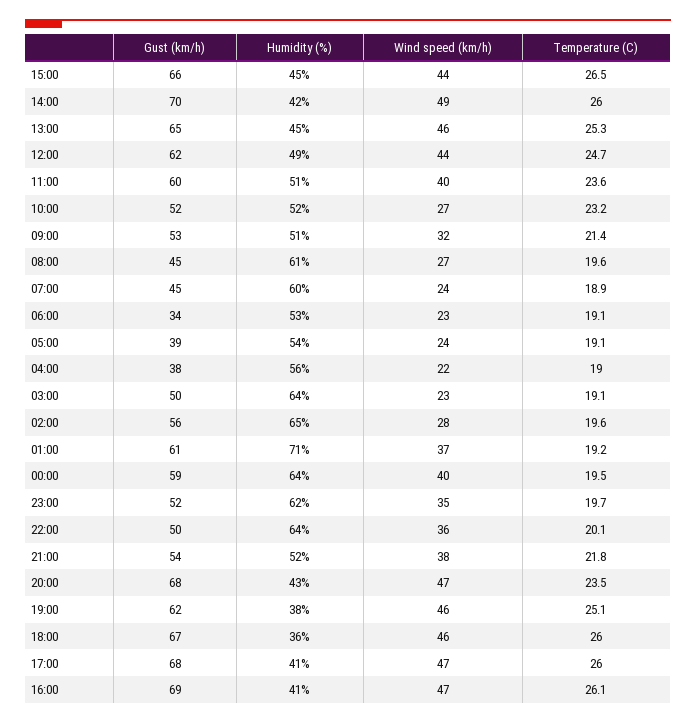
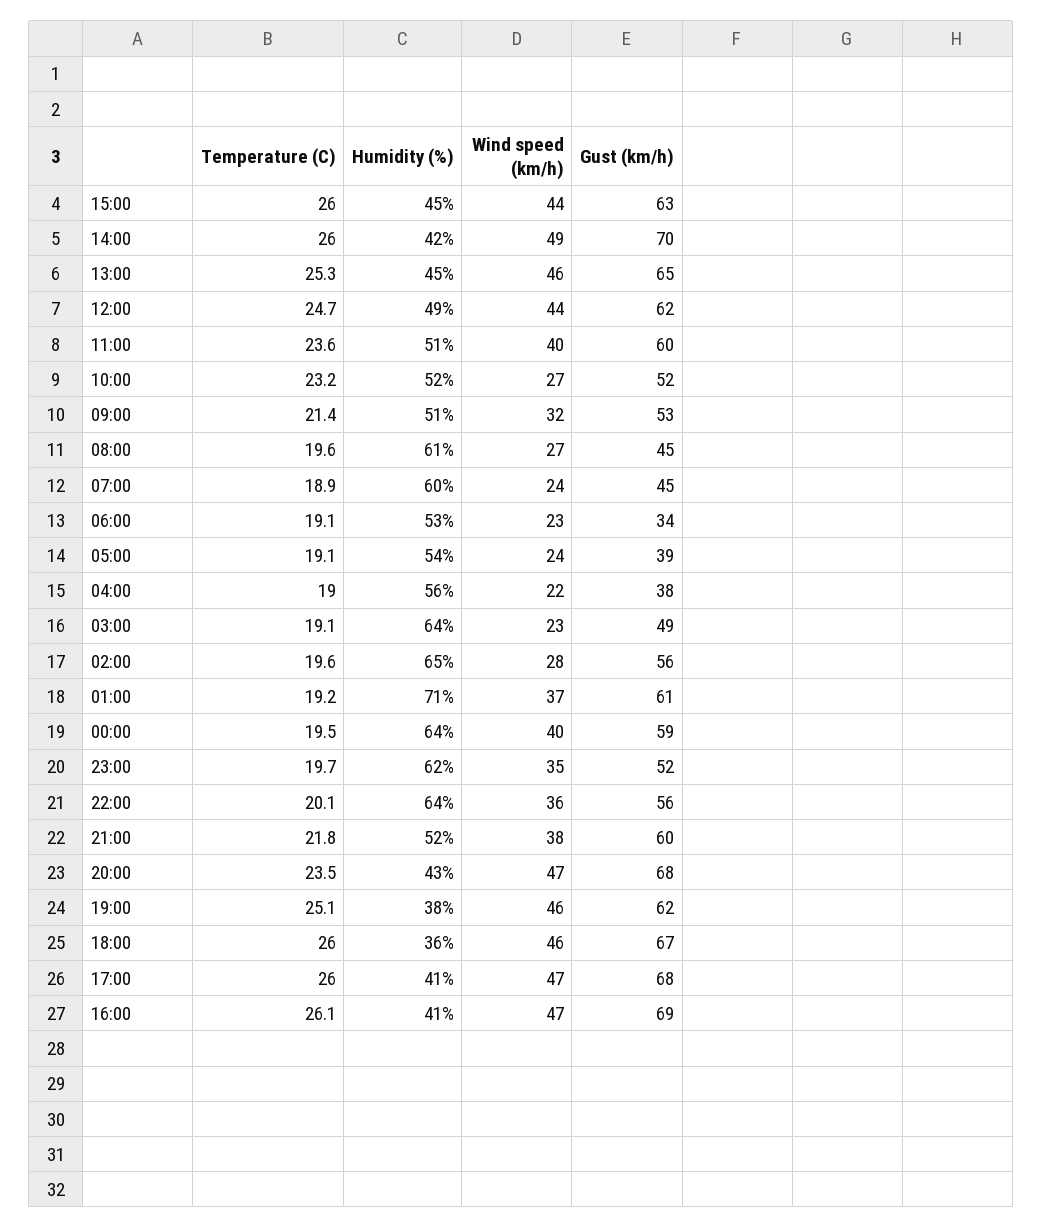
Gust (km/h), 15:00: 66 -> 63
Temperature (C), 15:00: 26.5 -> 26
Gust (km/h), 03:00: 50 -> 49
Gust (km/h), 22:00: 50 -> 56
Gust (km/h), 21:00: 54 -> 60

